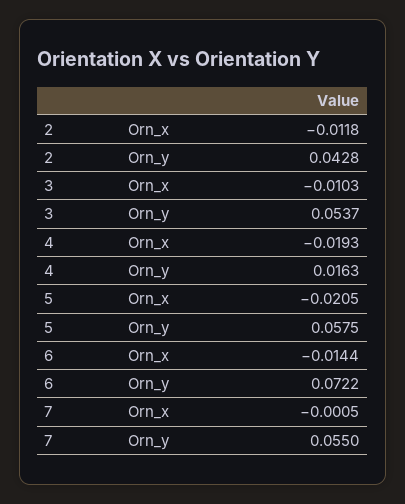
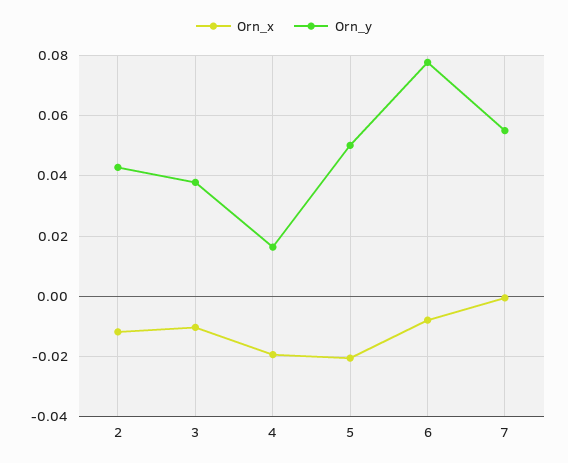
Orn_y, 3: 0.0537 -> 0.038
Orn_y, 5: 0.0575 -> 0.05
Orn_x, 6: -0.0144 -> -0.008
Orn_y, 6: 0.0722 -> 0.078

